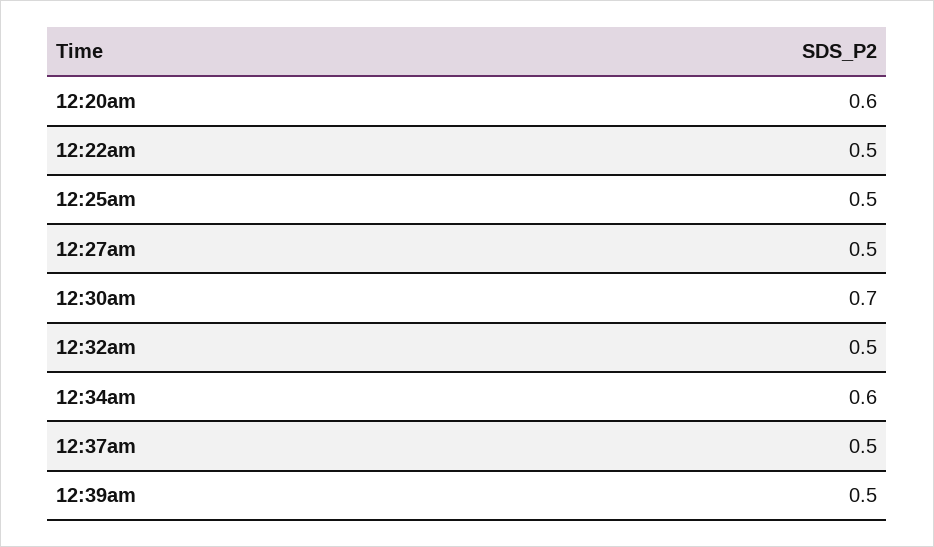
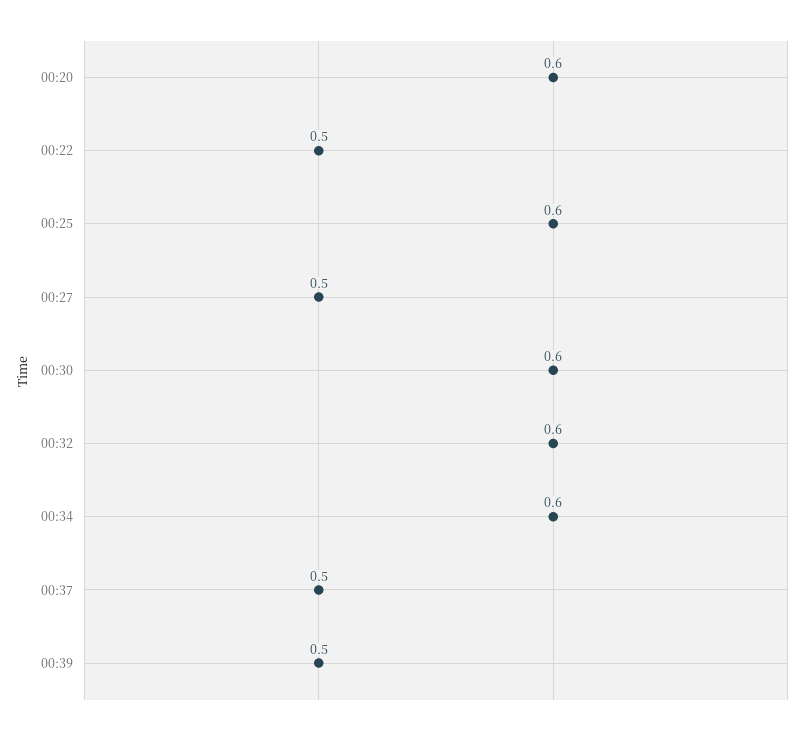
12:25am: 0.5 -> 0.6
12:30am: 0.7 -> 0.6
12:32am: 0.5 -> 0.6

